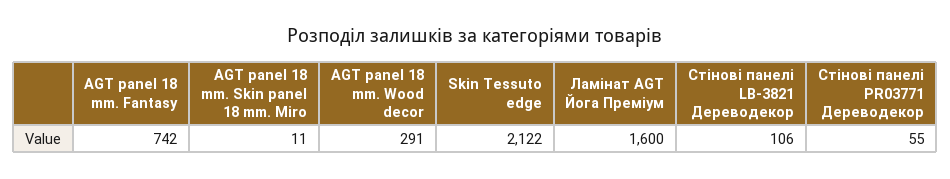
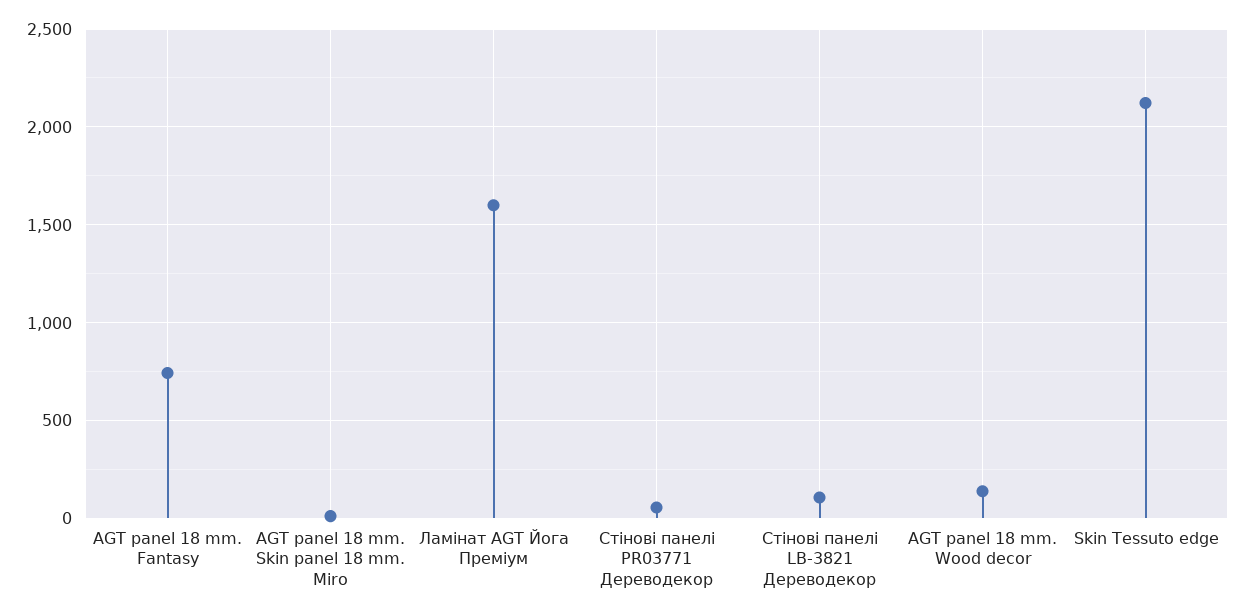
AGT panel 18 mm. Wood decor: 291 -> 150

